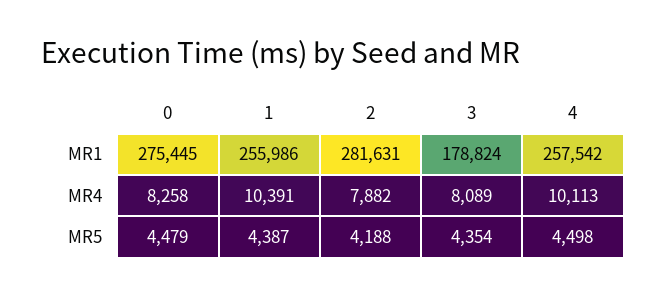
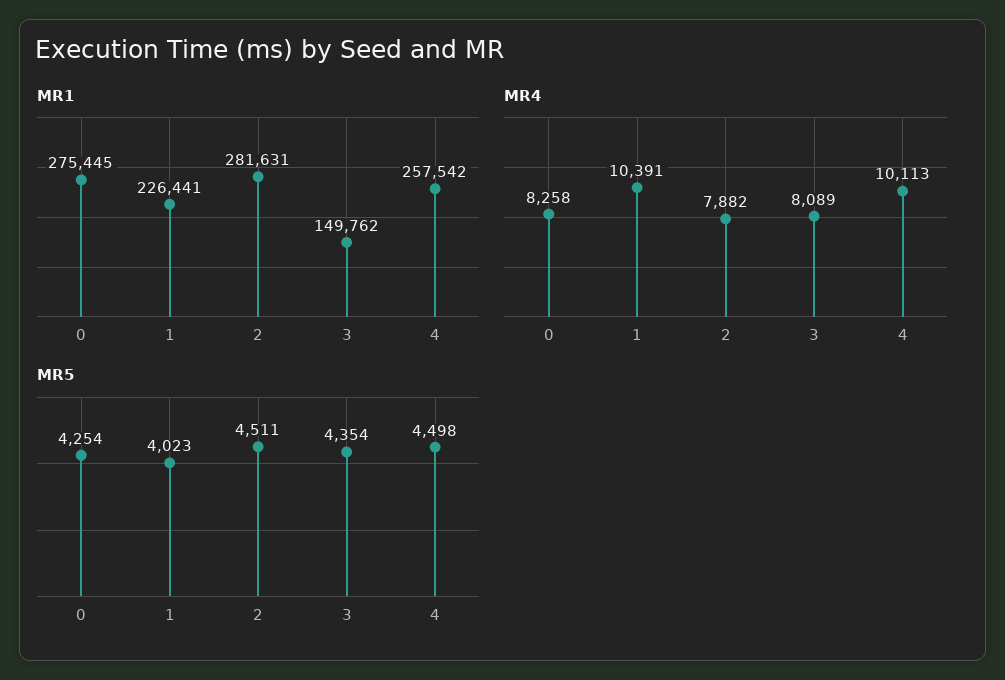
MR1, 1: 255986 -> 226441
MR1, 3: 178824 -> 149762
MR5, 0: 4479 -> 4254
MR5, 1: 4387 -> 4023
MR5, 2: 4188 -> 4511

